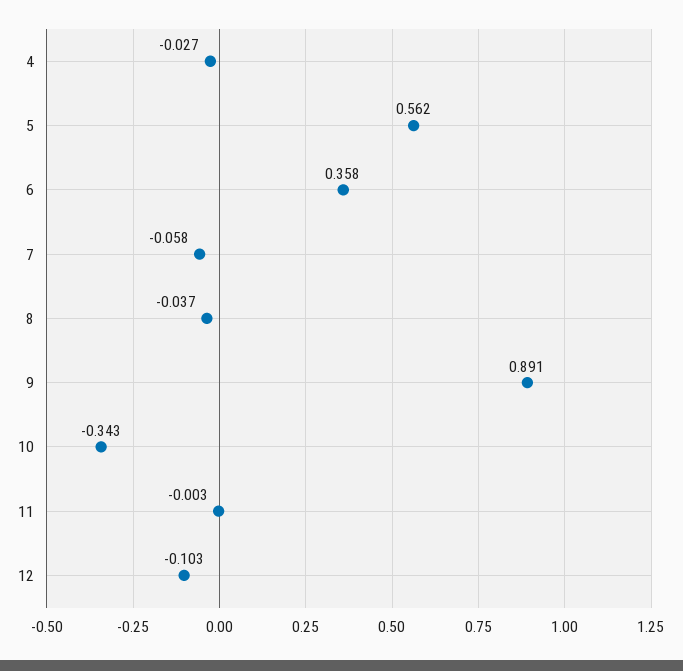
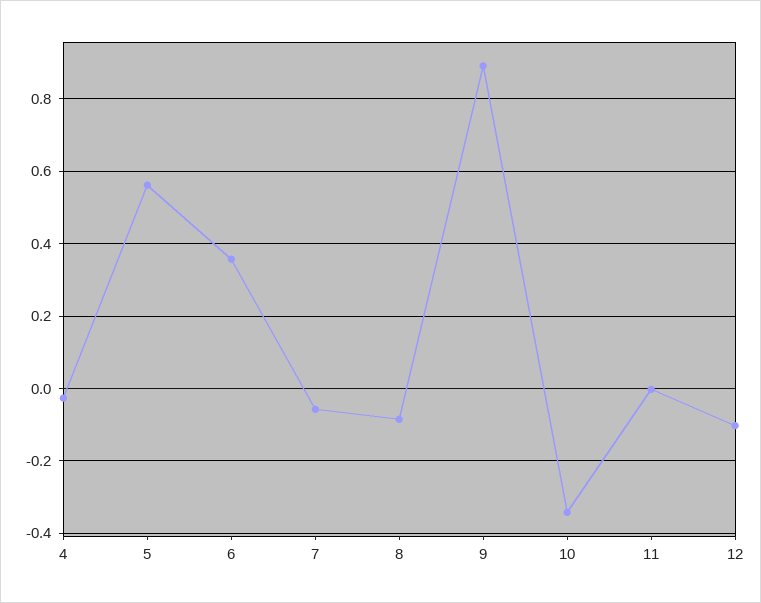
8: -0.037 -> -0.08

